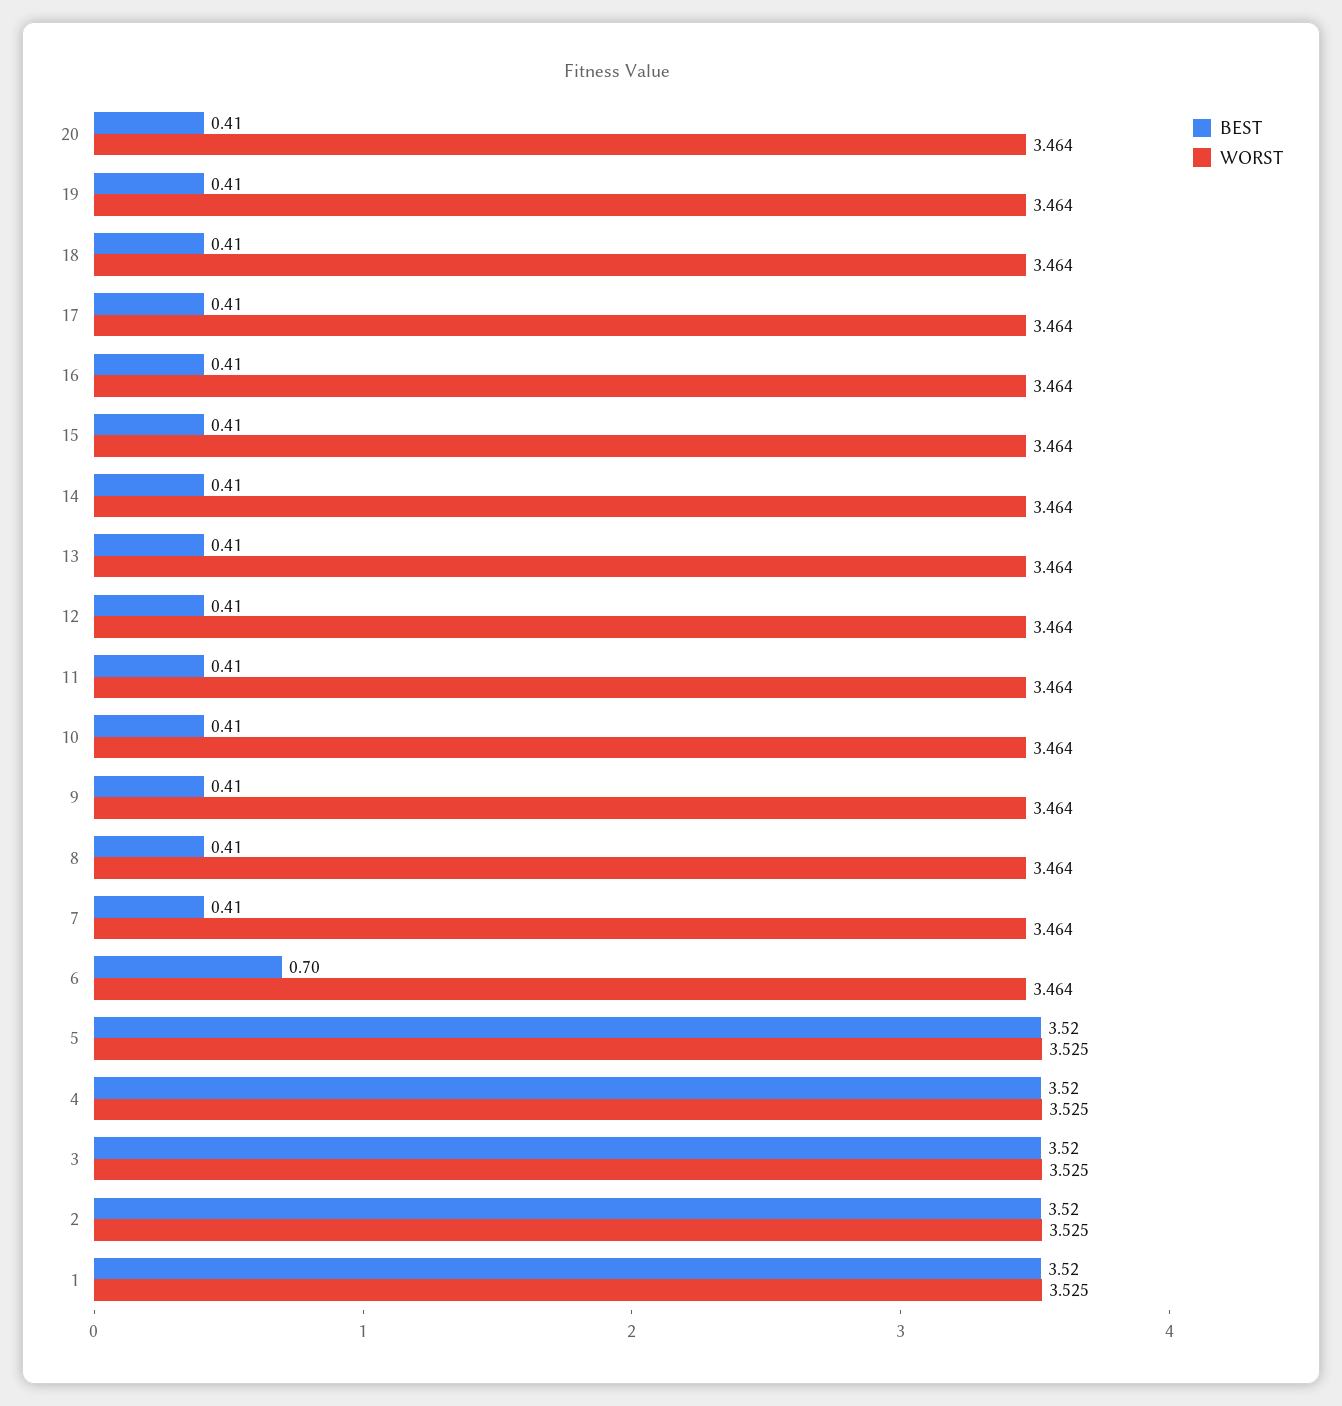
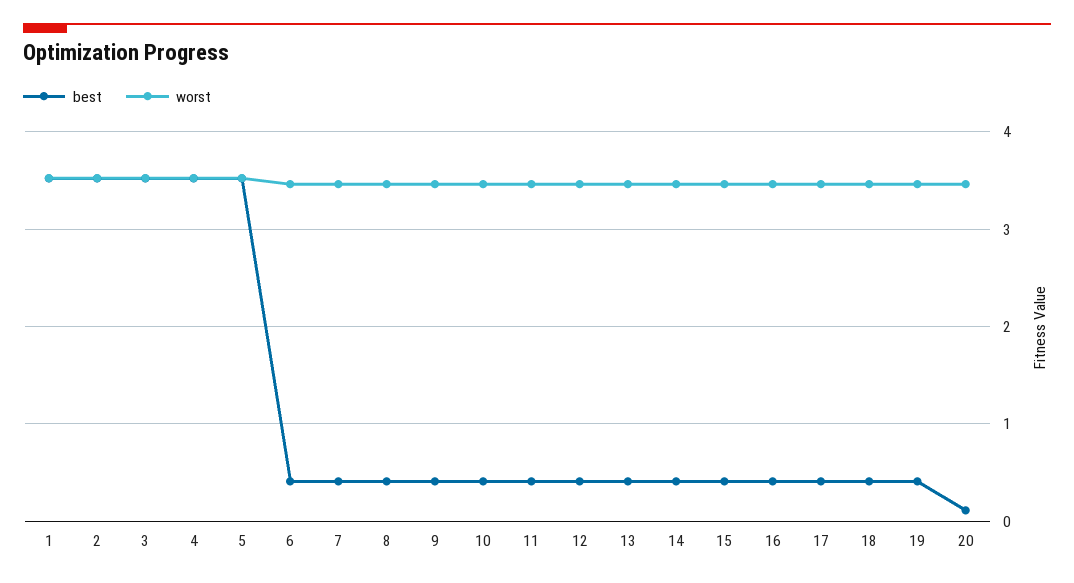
BEST, 20: 0.41 -> 0.1
BEST, 6: 0.7 -> 0.4

